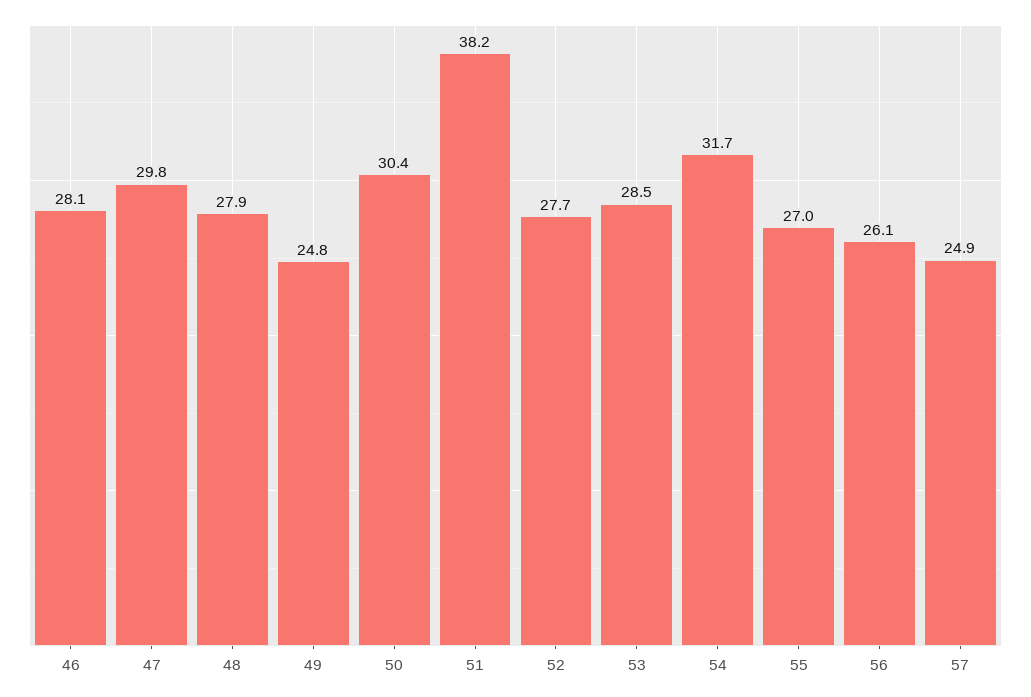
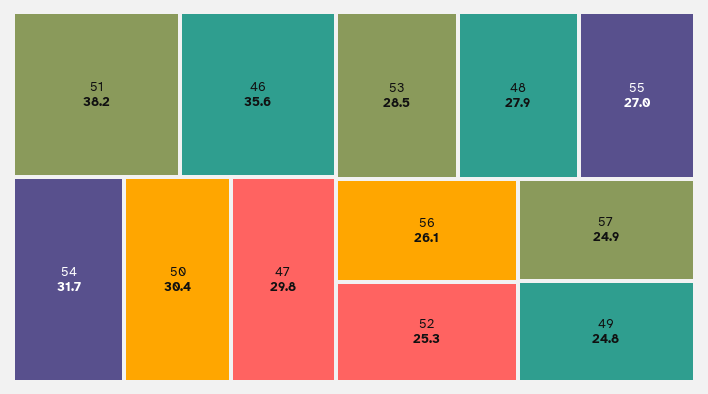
46: 28.1 -> 35.6
52: 27.7 -> 25.3

